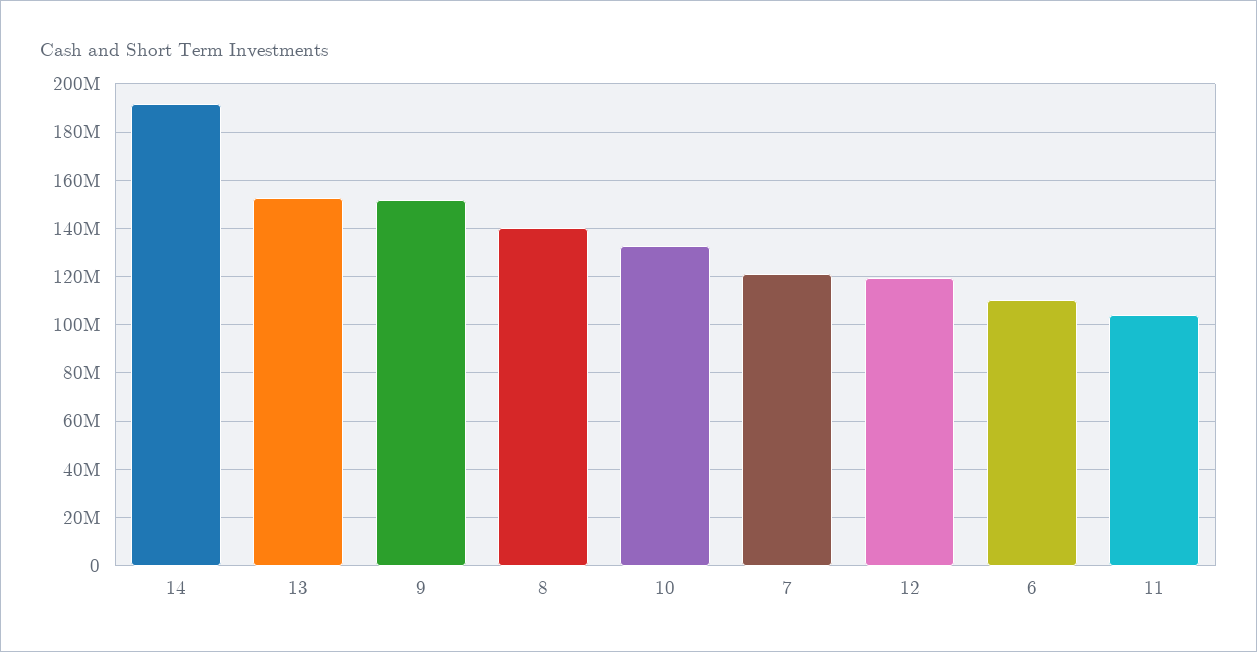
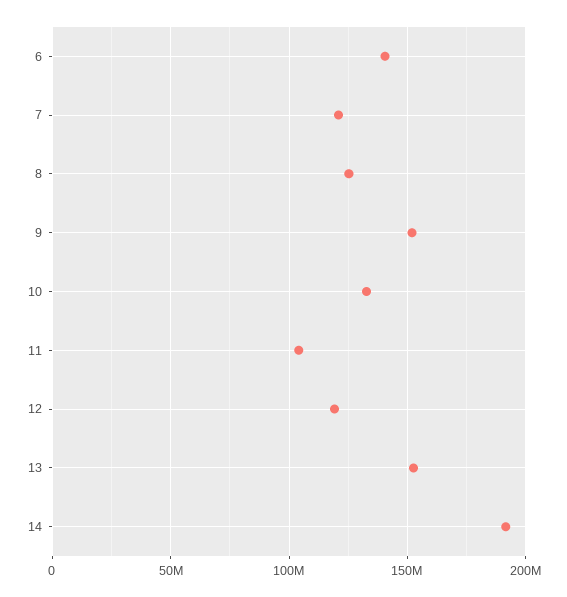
8: 140000000 -> 125000000
6: 110000000 -> 140000000

